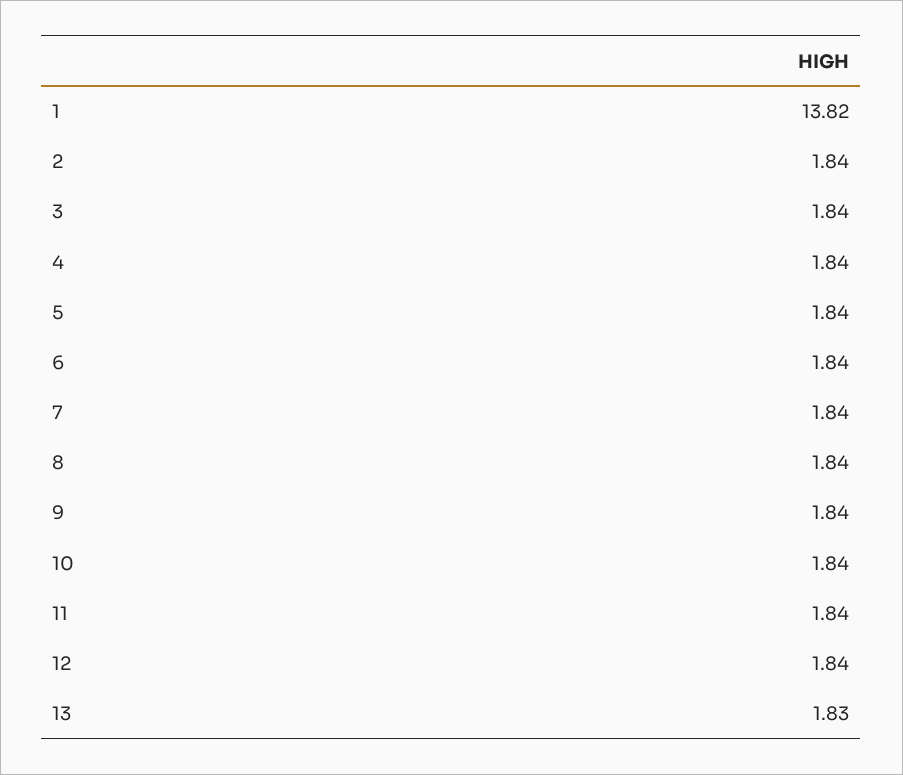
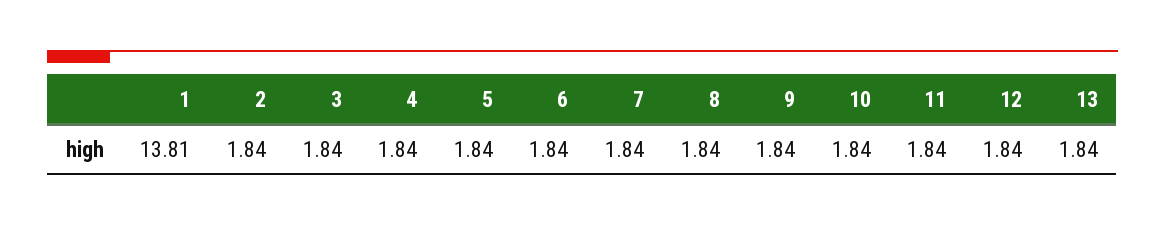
1: 13.82 -> 13.81
13: 1.83 -> 1.84

